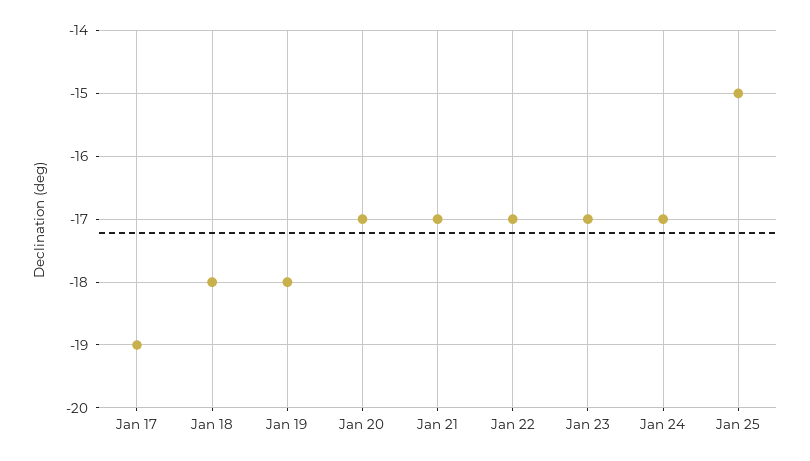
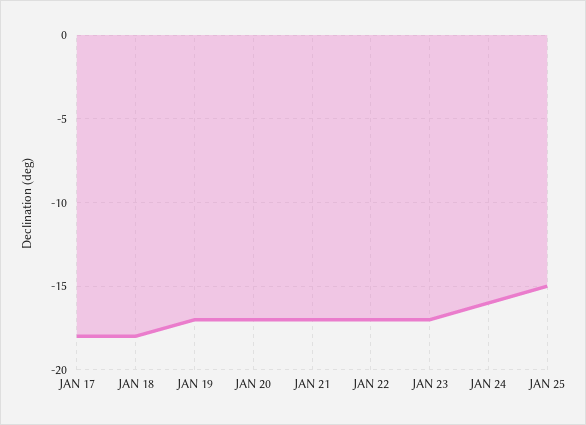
Jan 17: -19 -> -18
Jan 19: -18 -> -17
Jan 24: -17 -> -16

